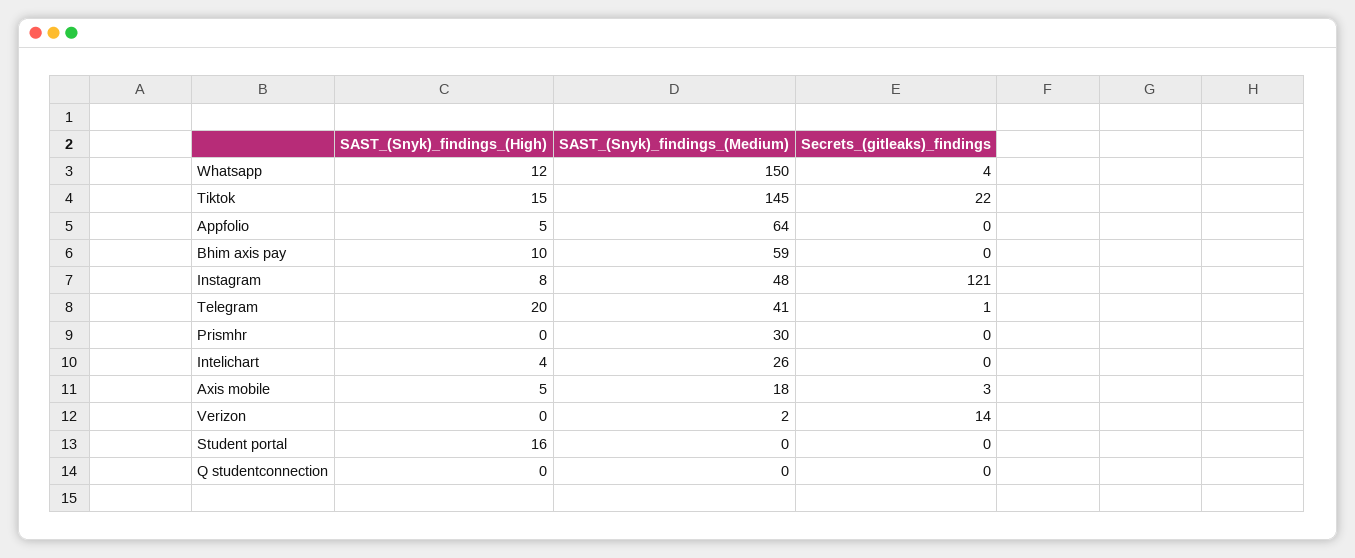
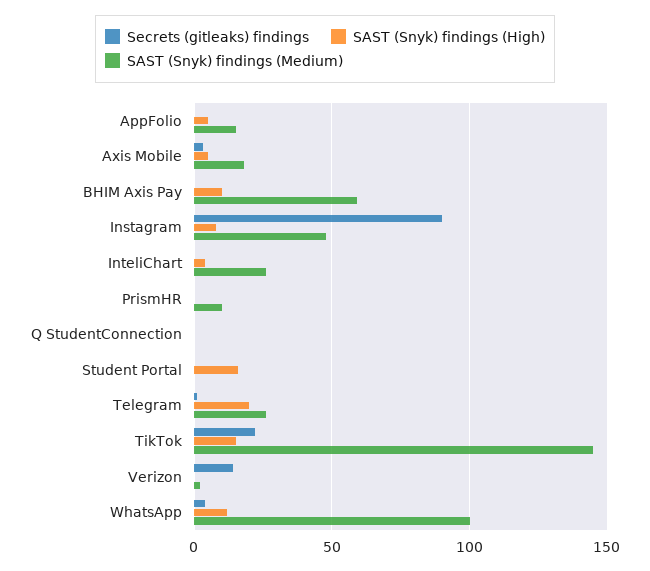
SAST_(Snyk)_findings_(Medium), Whatsapp: 150 -> 100
SAST_(Snyk)_findings_(Medium), Appfolio: 64 -> 15
Secrets_(gitleaks)_findings, Instagram: 121 -> 90
SAST_(Snyk)_findings_(Medium), Telegram: 41 -> 25
SAST_(Snyk)_findings_(Medium), Prismhr: 30 -> 10

